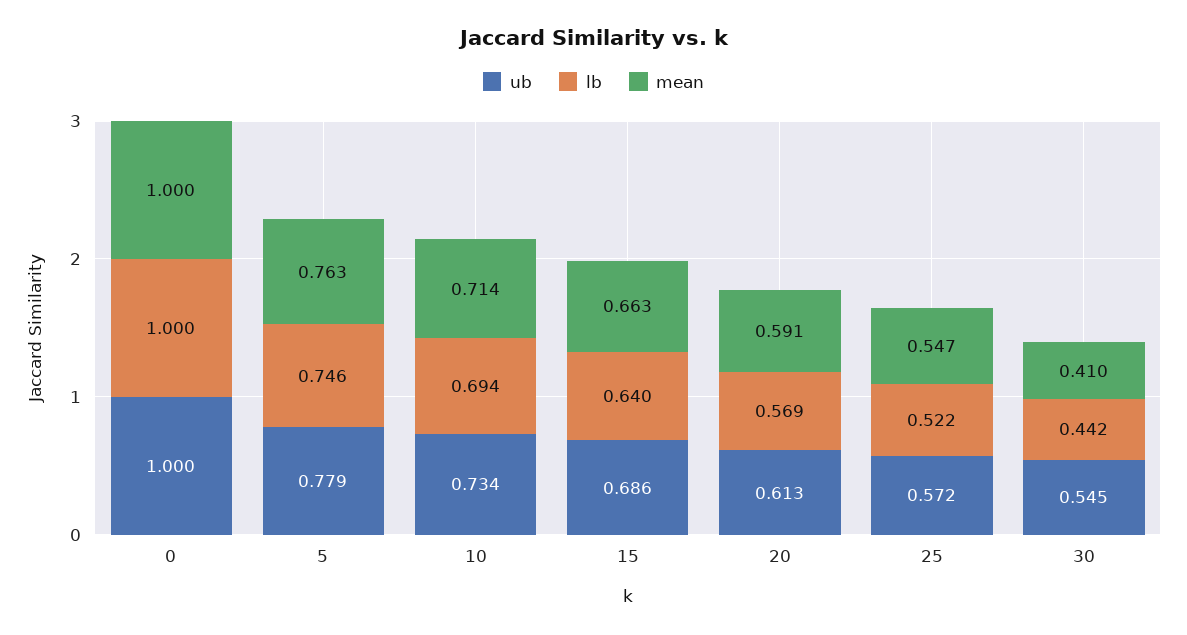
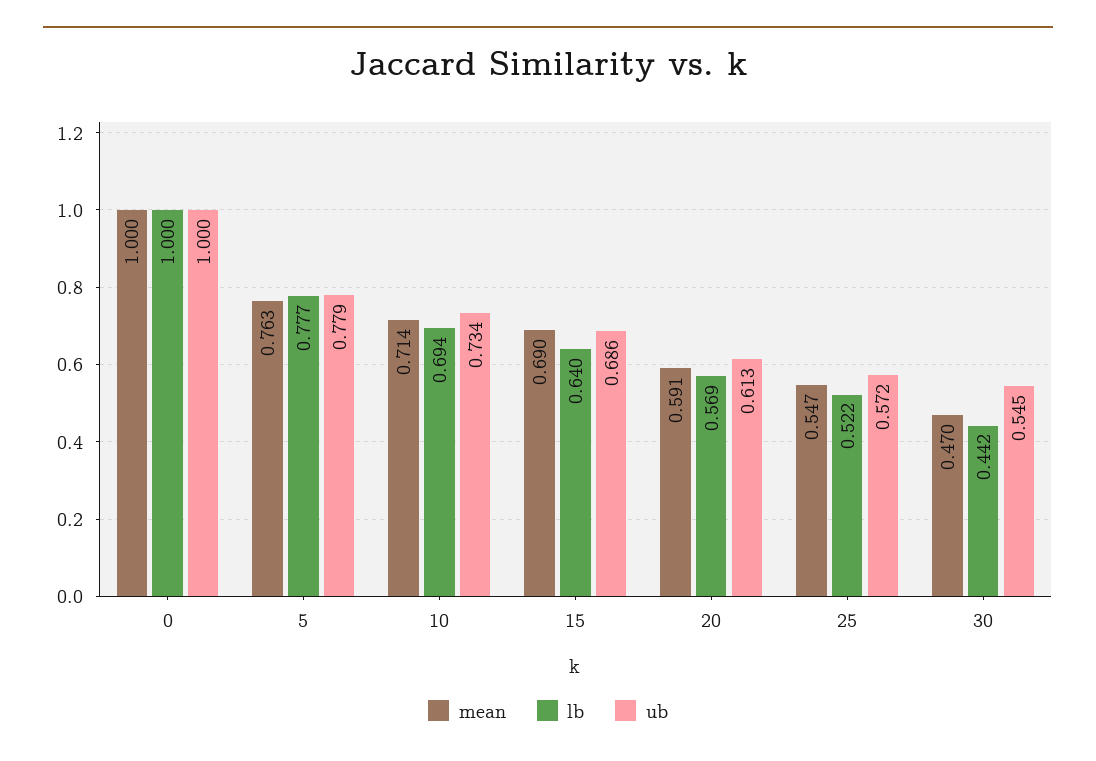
lb, 5: 0.746 -> 0.777
mean, 15: 0.663 -> 0.69
mean, 30: 0.41 -> 0.47

